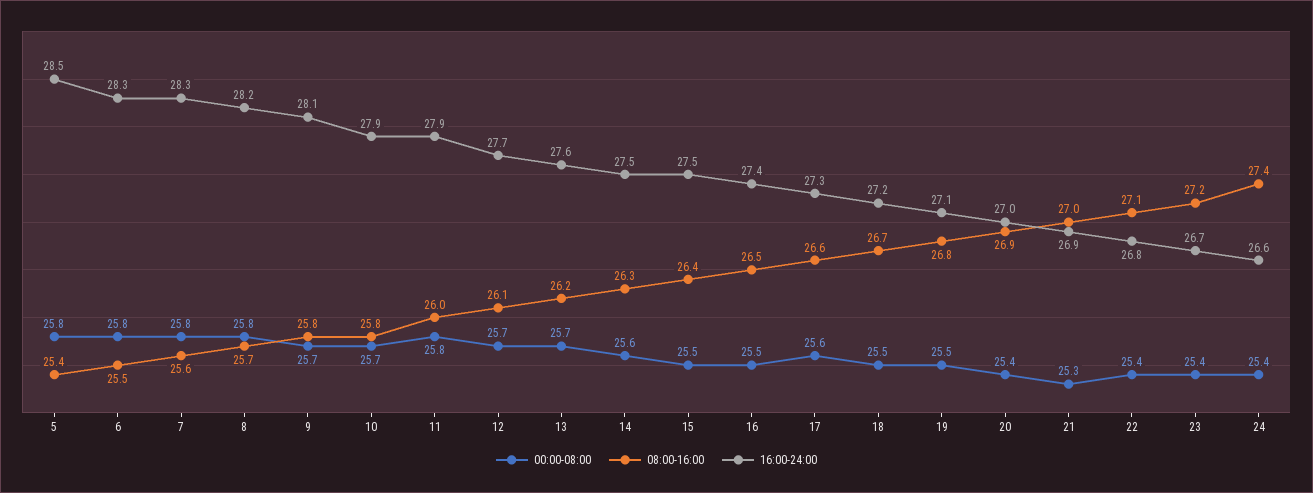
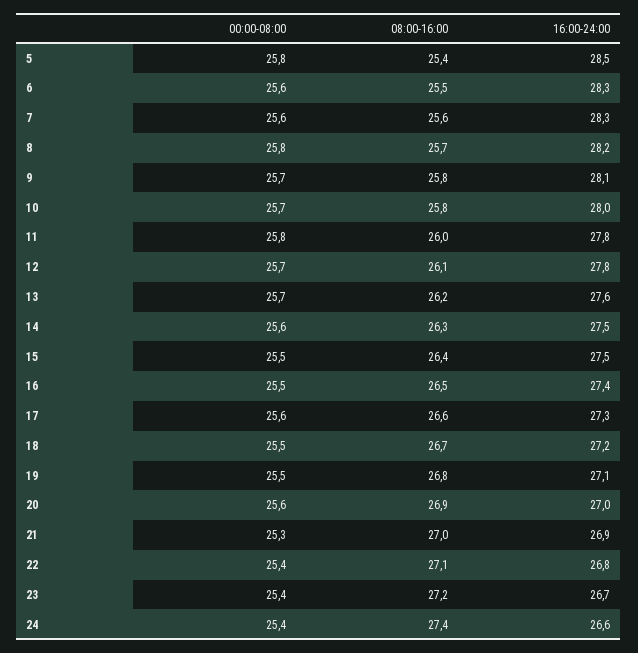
00:00-08:00, 6: 25.8 -> 25.6
00:00-08:00, 7: 25.8 -> 25.6
16:00-24:00, 10: 27.9 -> 28
16:00-24:00, 11: 27.9 -> 27.8
16:00-24:00, 12: 27.7 -> 27.8
00:00-08:00, 20: 25.4 -> 25.6

